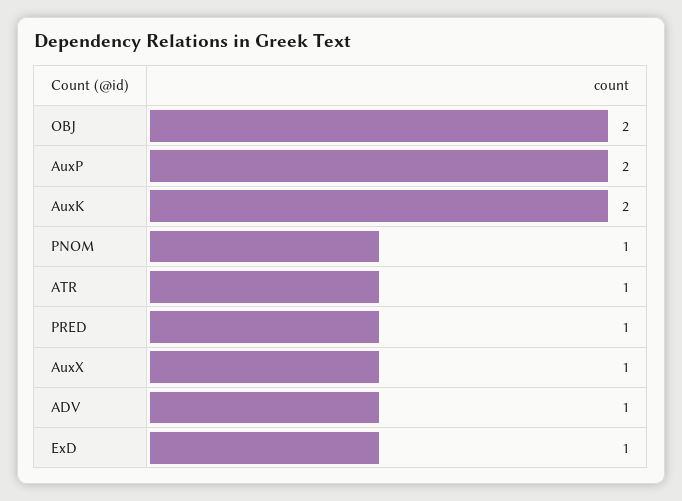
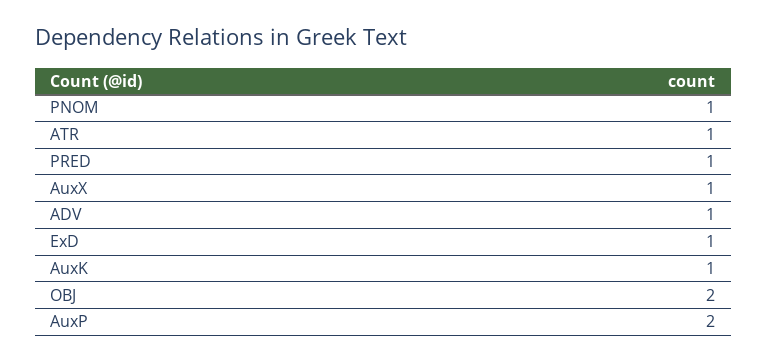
AuxK: 2 -> 1

